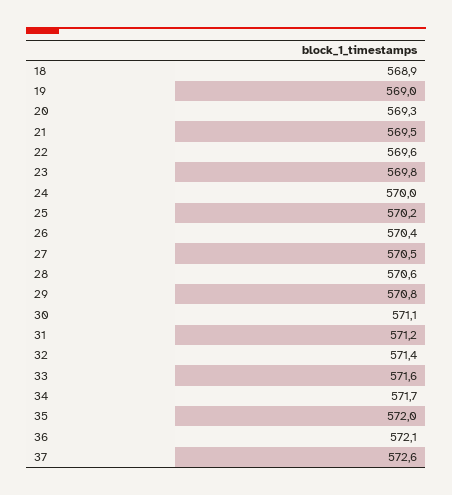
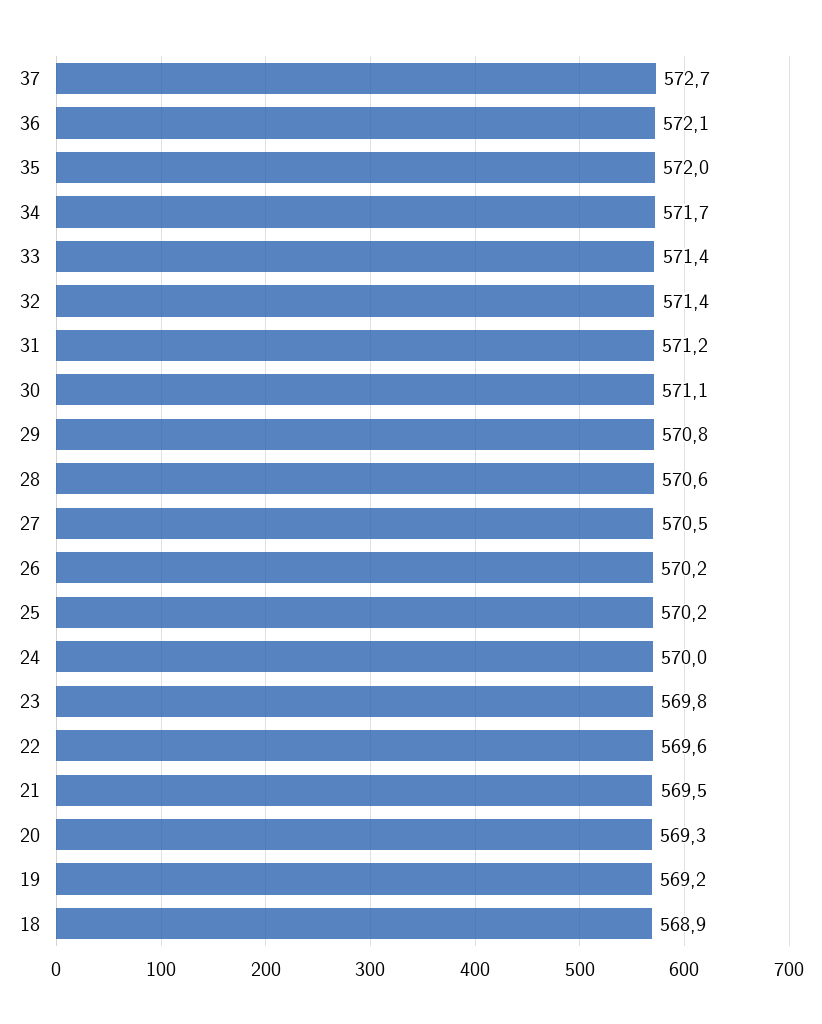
19: 569 -> 569.2
26: 570.4 -> 570.2
33: 571.6 -> 571.4
37: 572.6 -> 572.7

